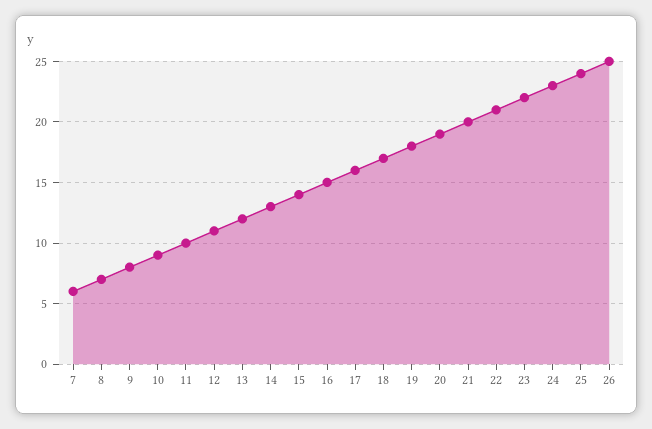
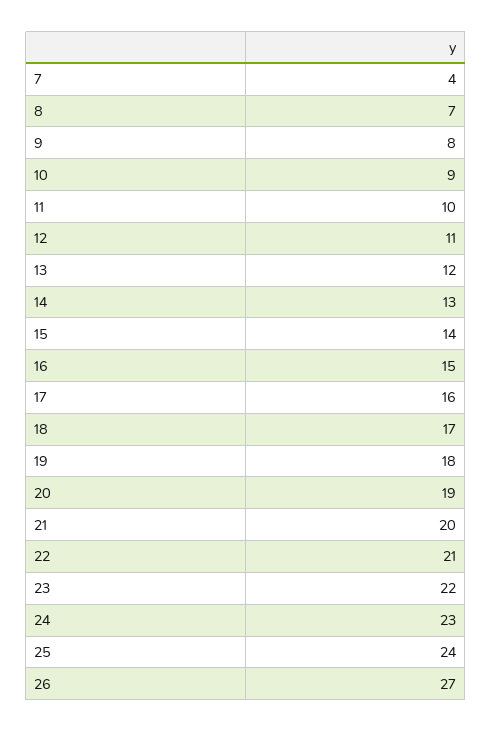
7: 6 -> 4
26: 25 -> 27

